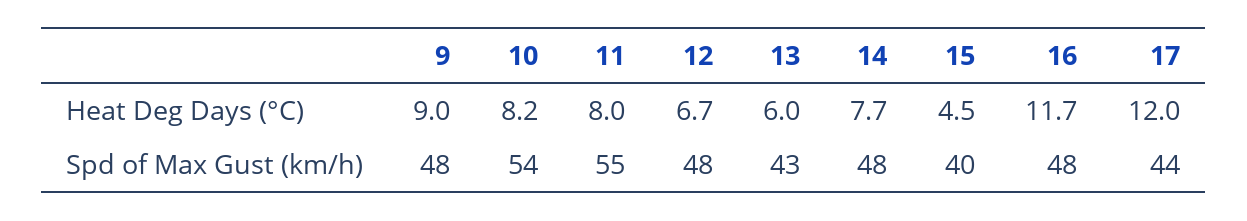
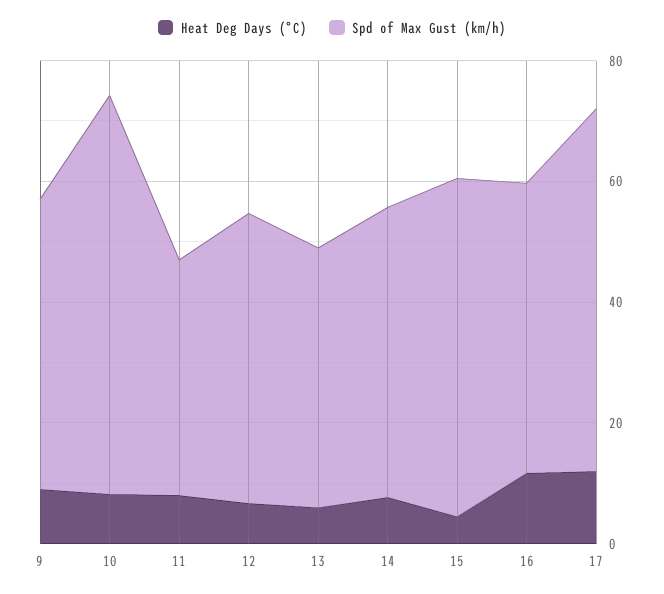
Spd of Max Gust (km/h), 10: 54 -> 65
Spd of Max Gust (km/h), 11: 55 -> 40
Spd of Max Gust (km/h), 15: 40 -> 55
Spd of Max Gust (km/h), 17: 44 -> 60

